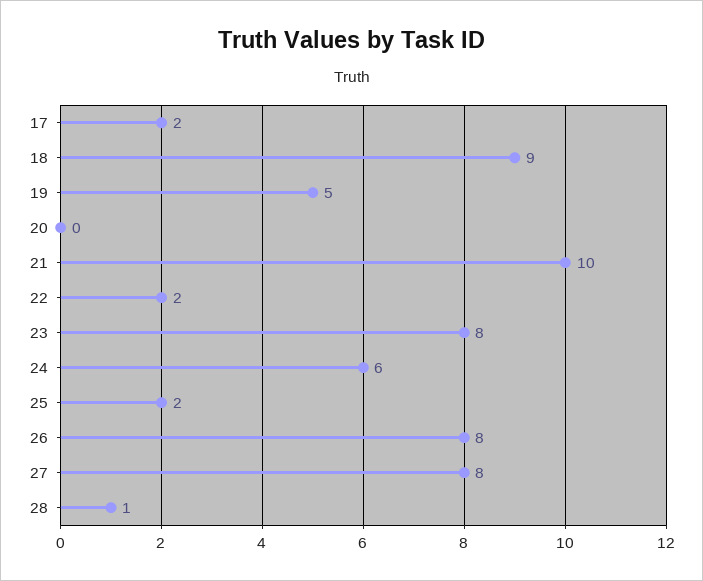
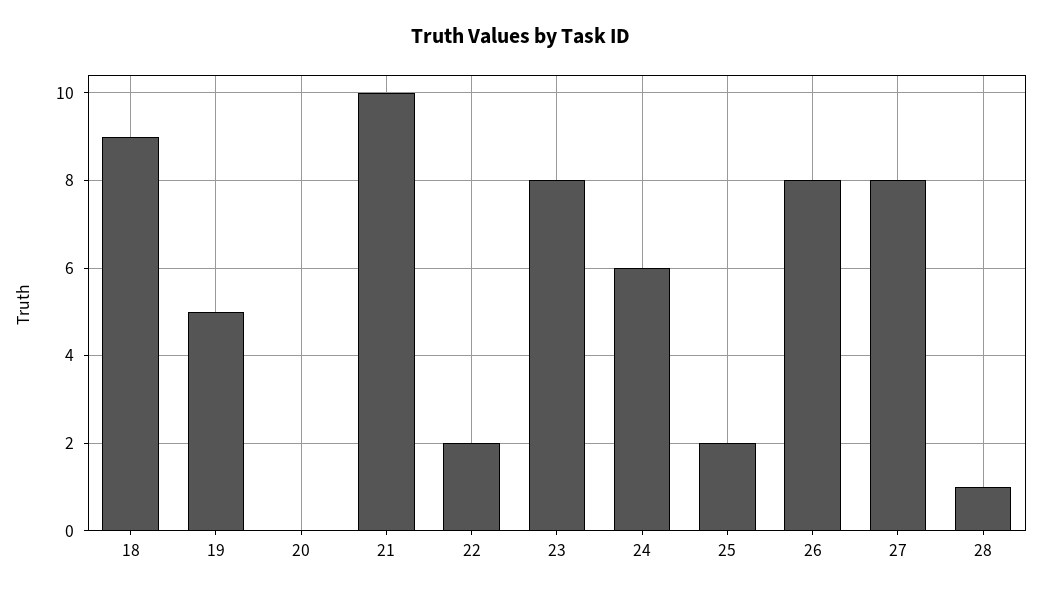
17: 2 -> none

